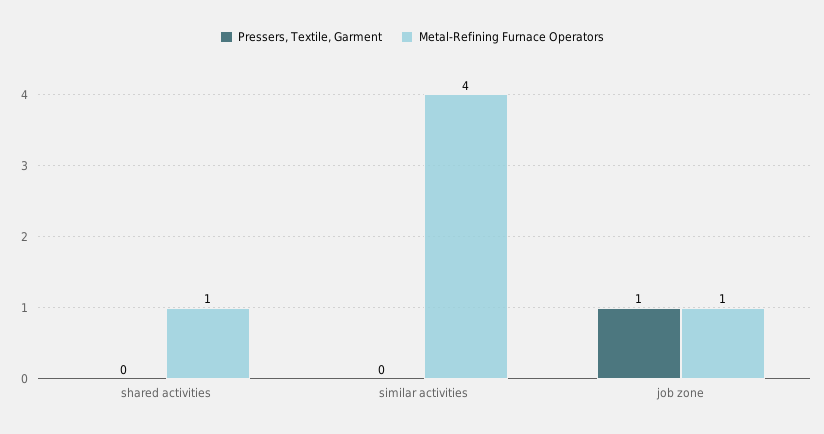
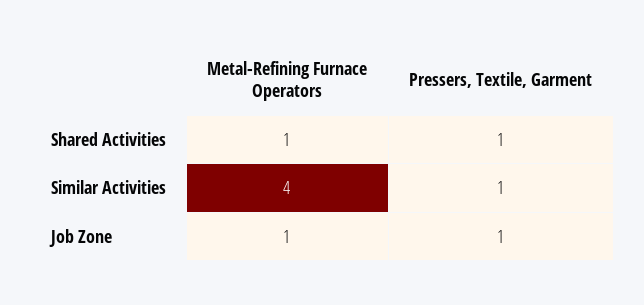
Pressers, Textile, Garment, shared activities: 0 -> 1
Pressers, Textile, Garment, similar activities: 0 -> 1

